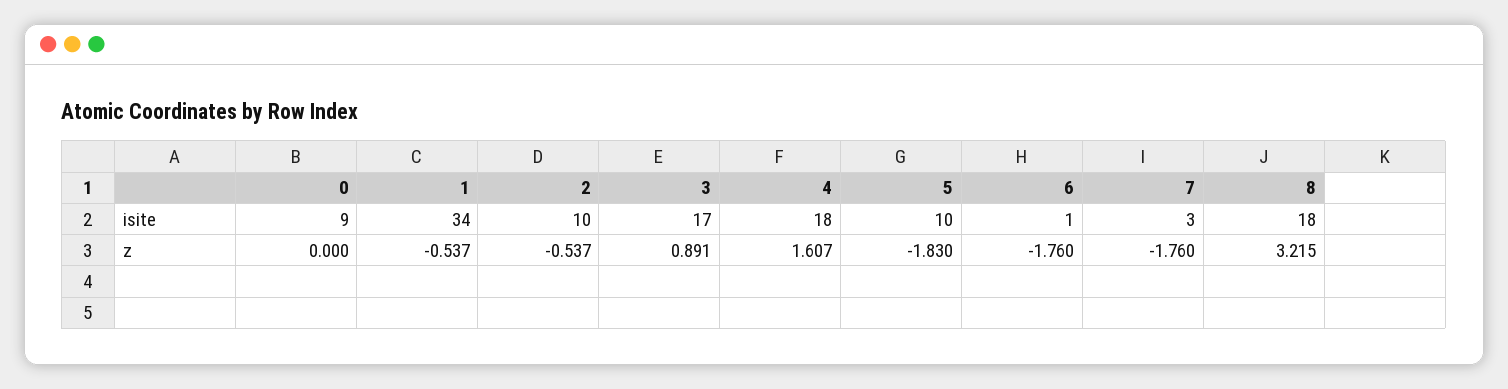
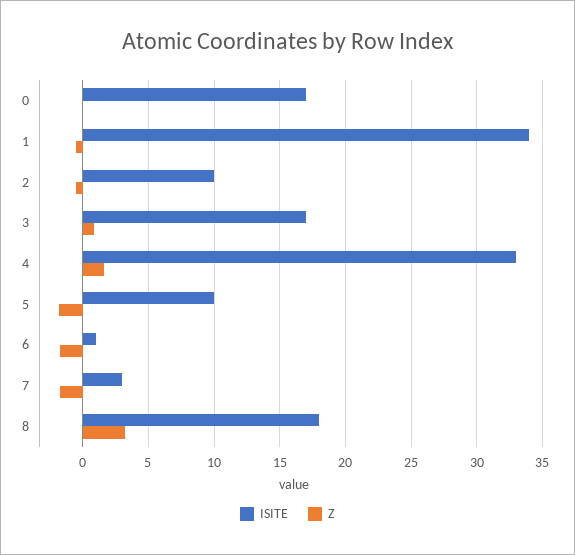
isite, 0: 9 -> 17
isite, 4: 18 -> 33

